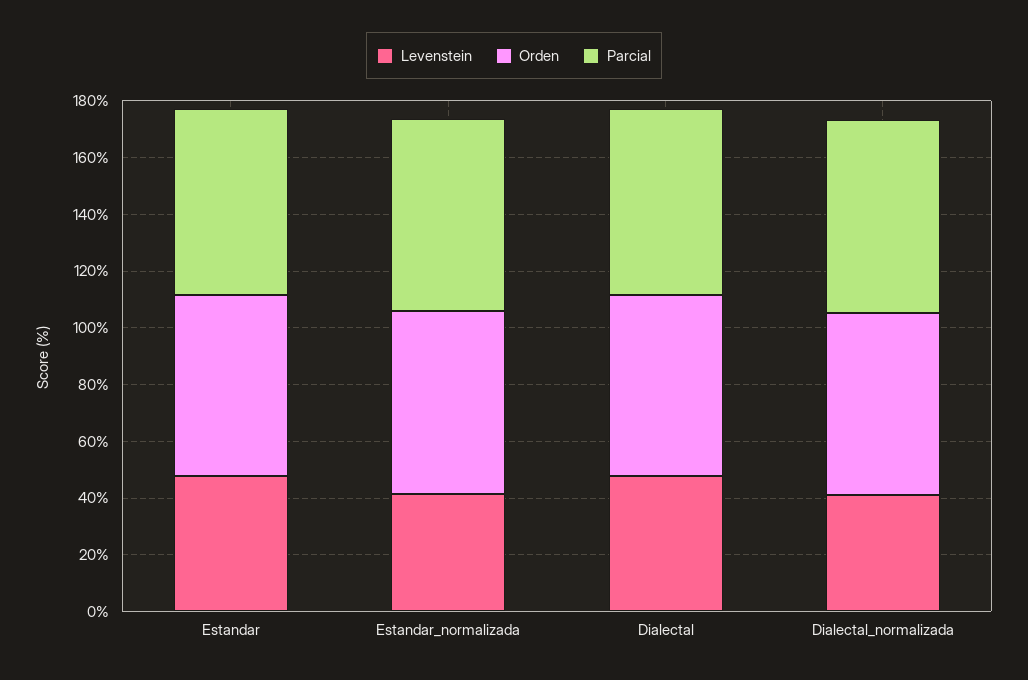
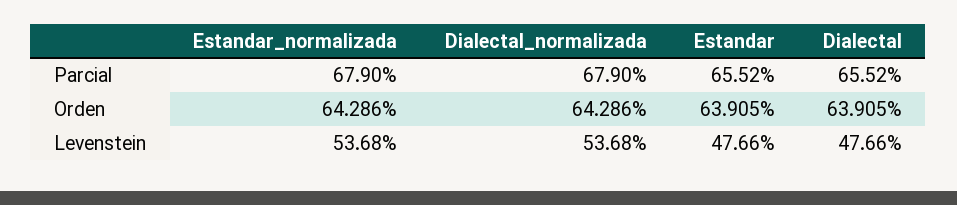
Levenstein, Estandar_normalizada: 40 -> 53.68
Levenstein, Dialectal_normalizada: 40 -> 53.68

